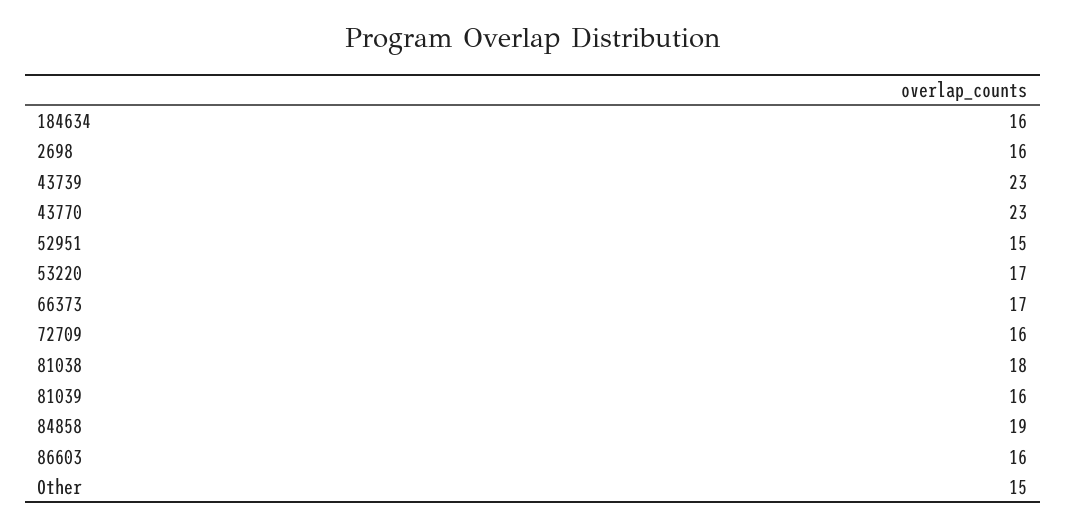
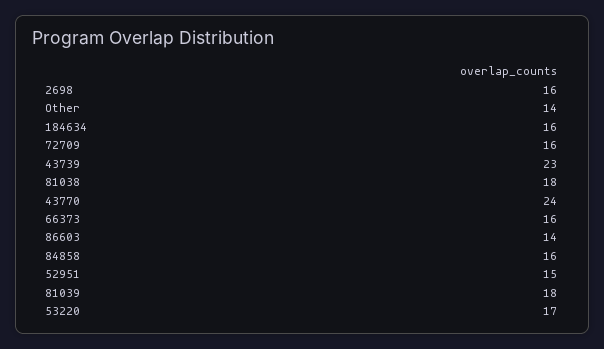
43770: 23 -> 24
66373: 17 -> 16
81039: 16 -> 18
84858: 19 -> 16
86603: 16 -> 14
Other: 15 -> 14

